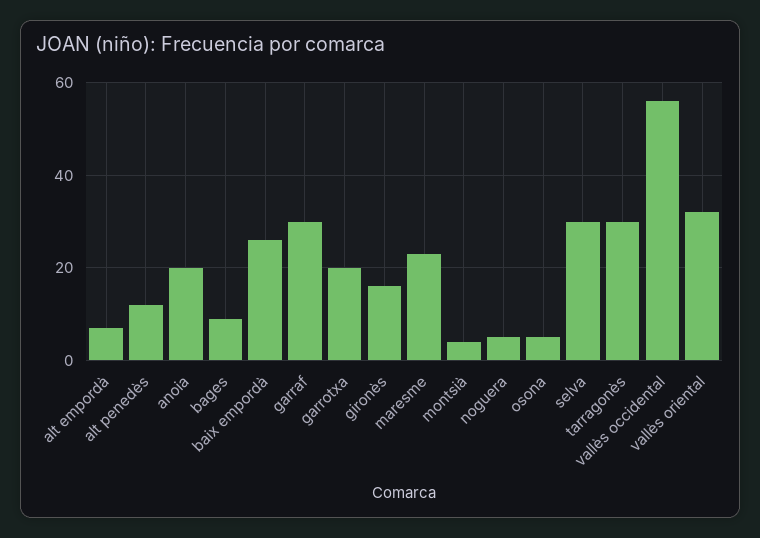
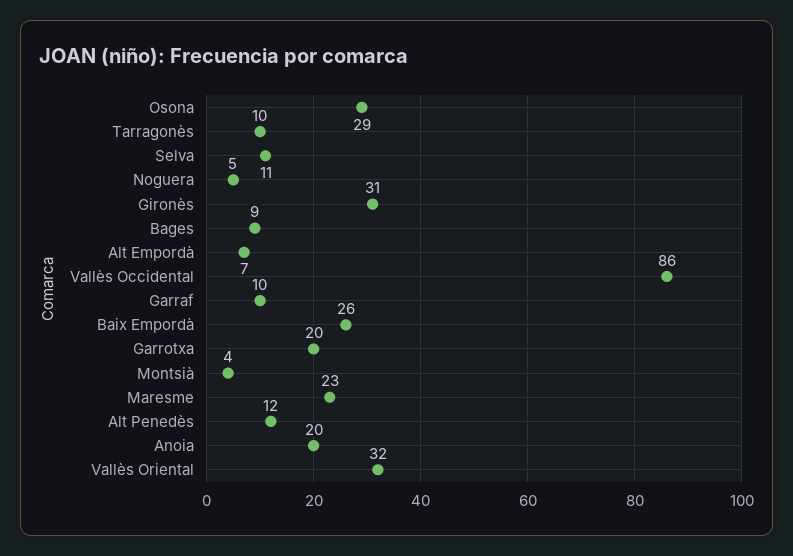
garraf: 30 -> 10
gironès: 15 -> 31
osona: 5 -> 29
selva: 30 -> 11
tarragonès: 30 -> 10
vallès occidental: 55 -> 86

